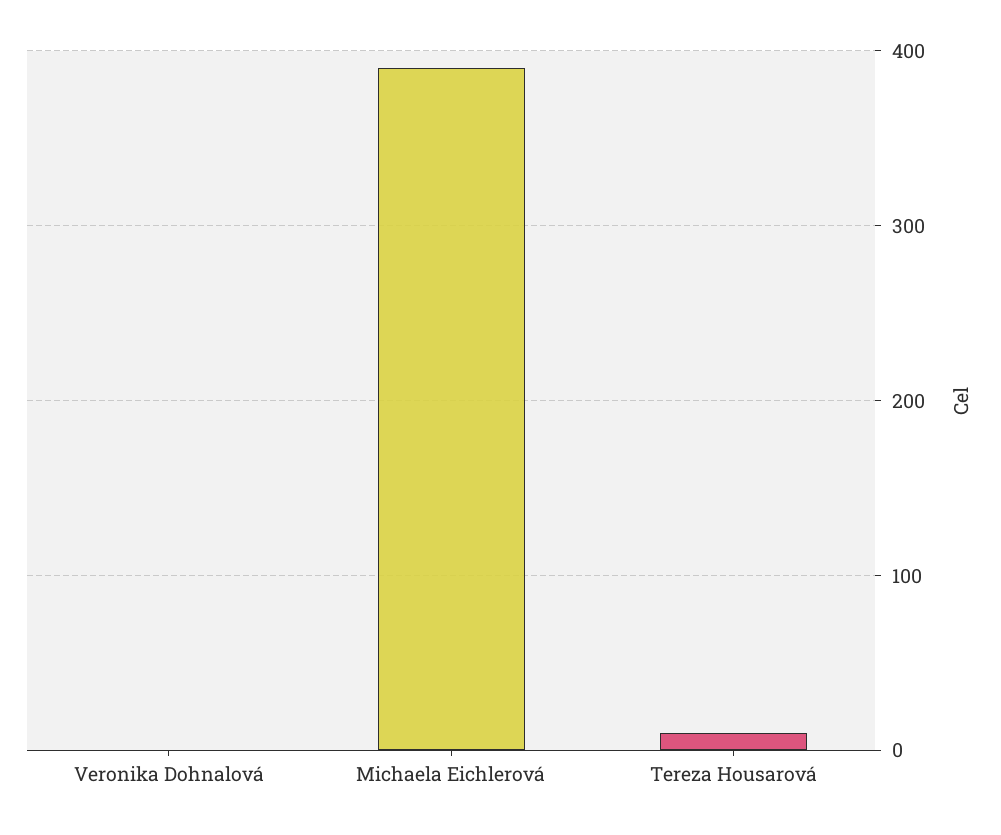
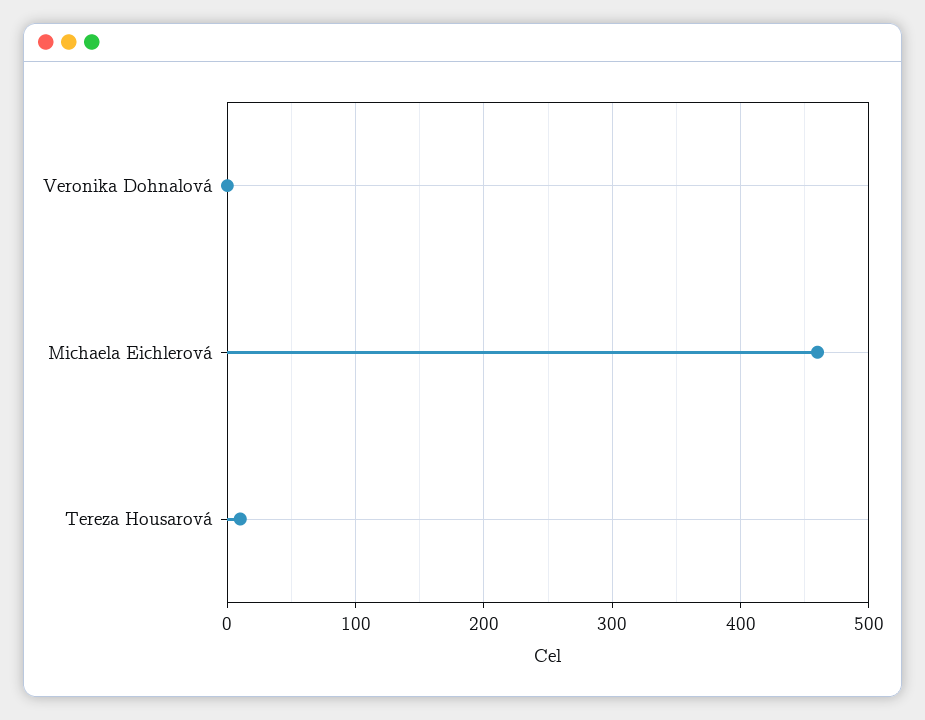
Michaela Eichlerová: 390 -> 460

